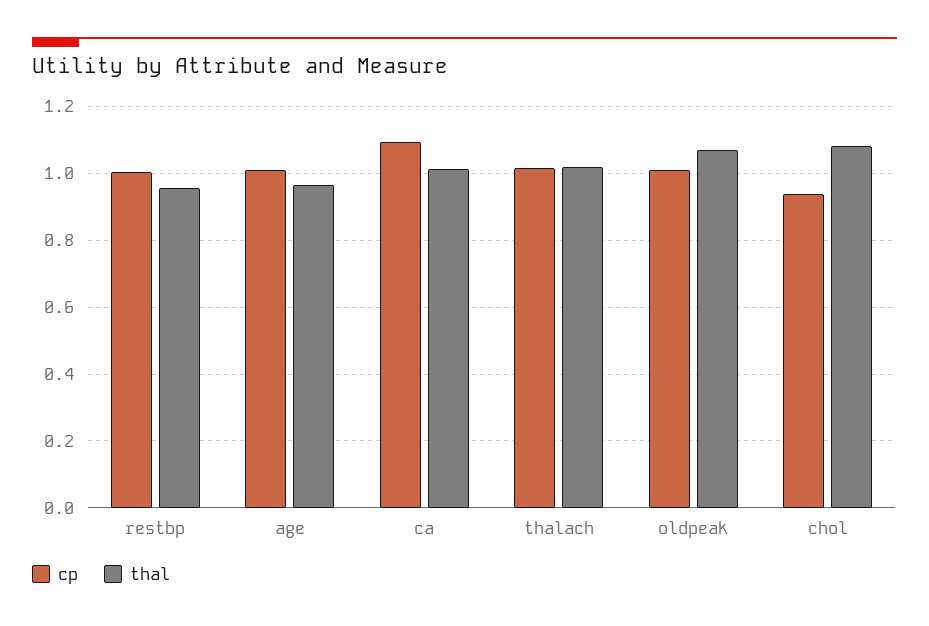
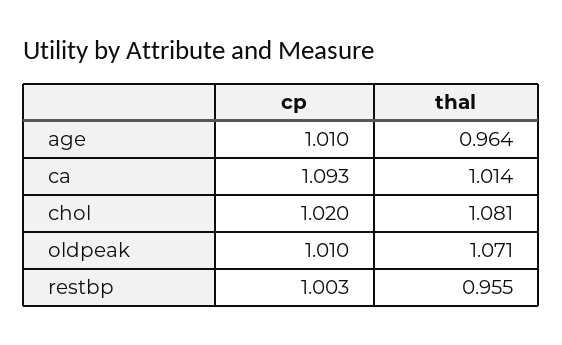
cp, thalach: 1.02 -> none
thal, thalach: 1.02 -> none
cp, chol: 0.94 -> 1.02

